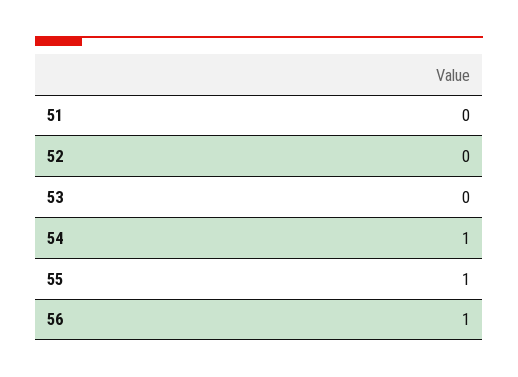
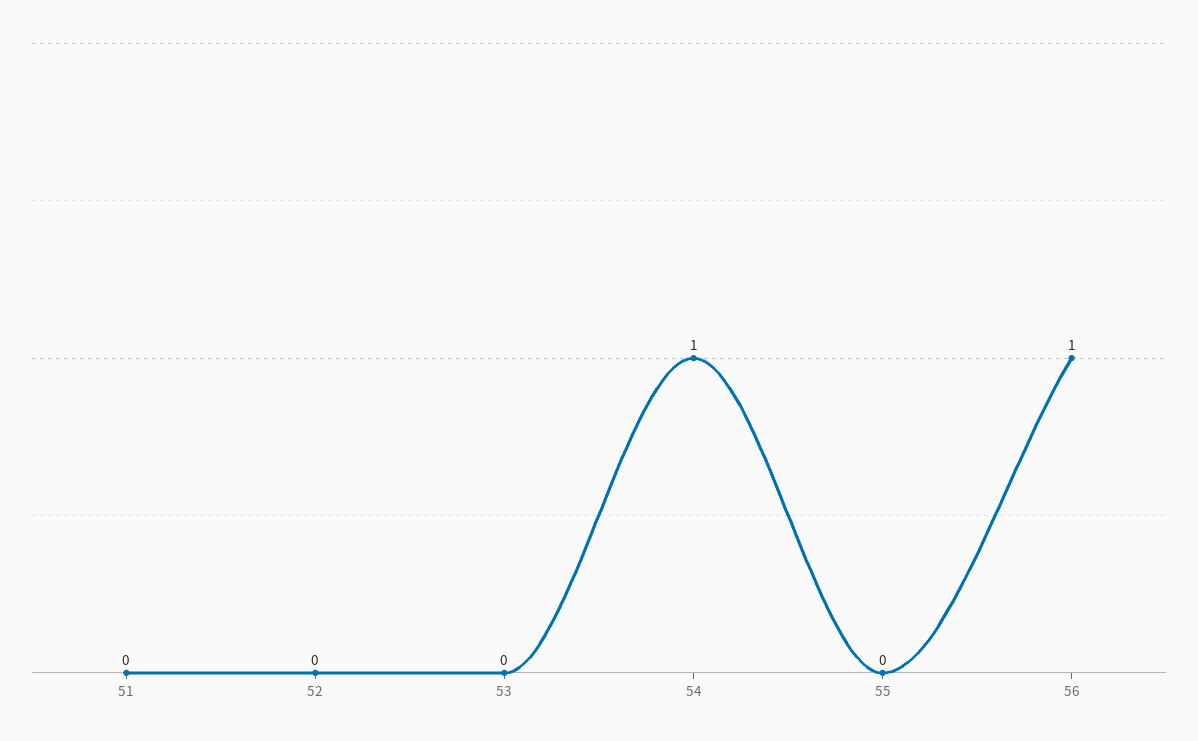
55: 1 -> 0

